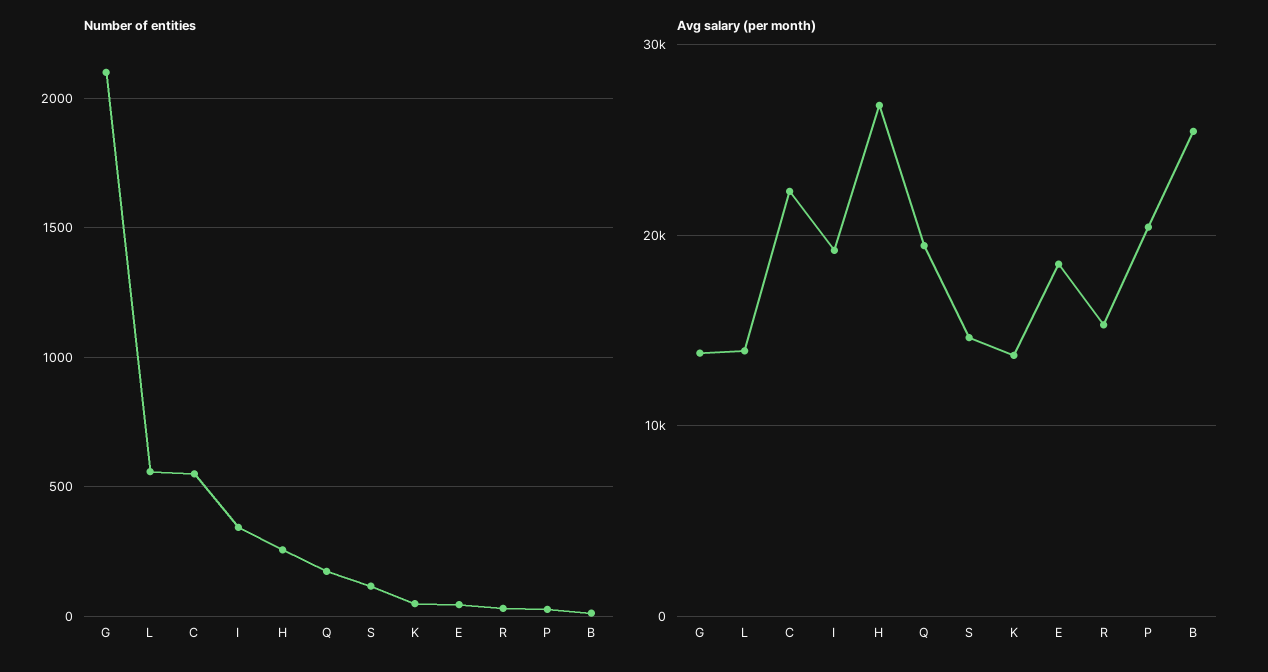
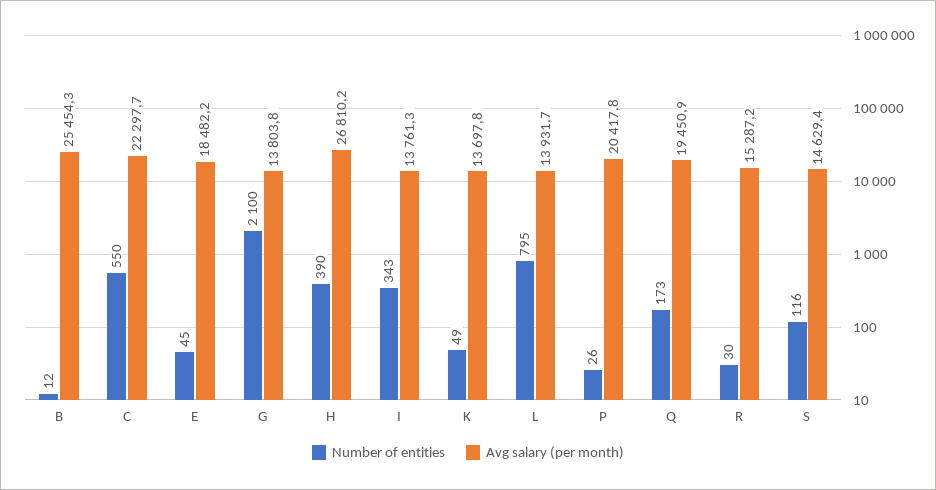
Number of entities, L: 550 -> 795
Number of entities, H: 250 -> 390
Avg salary (per month), I: 19000 -> 13761.3

